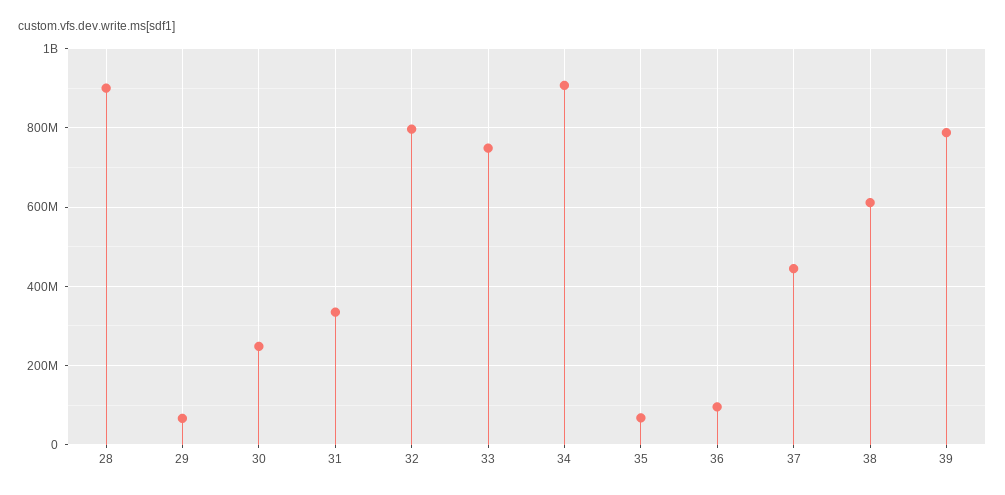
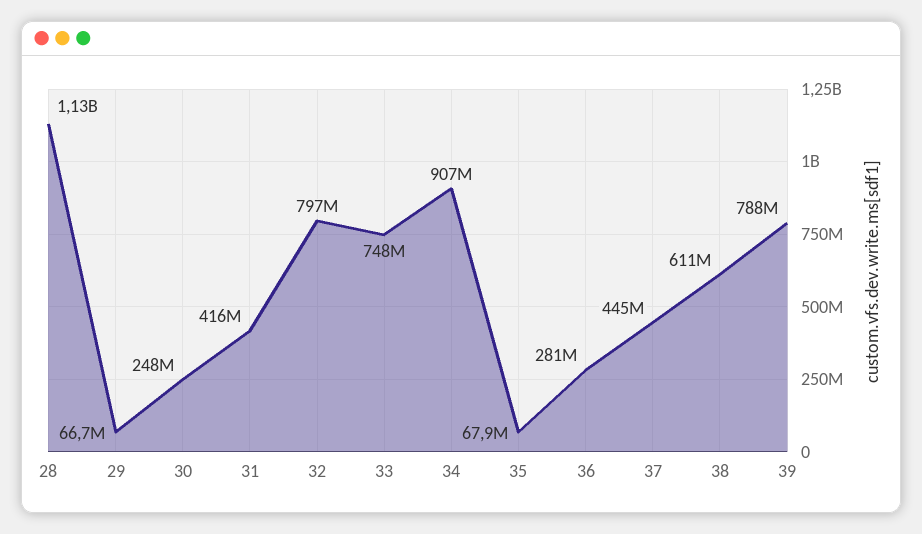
28: 900000000 -> 1130000000
31: 340000000 -> 416000000
36: 100000000 -> 281000000

